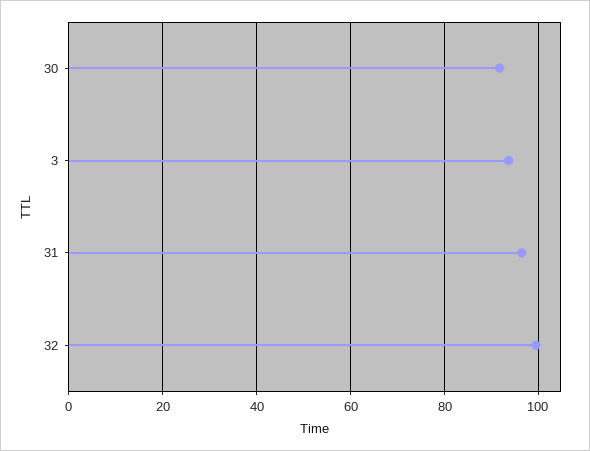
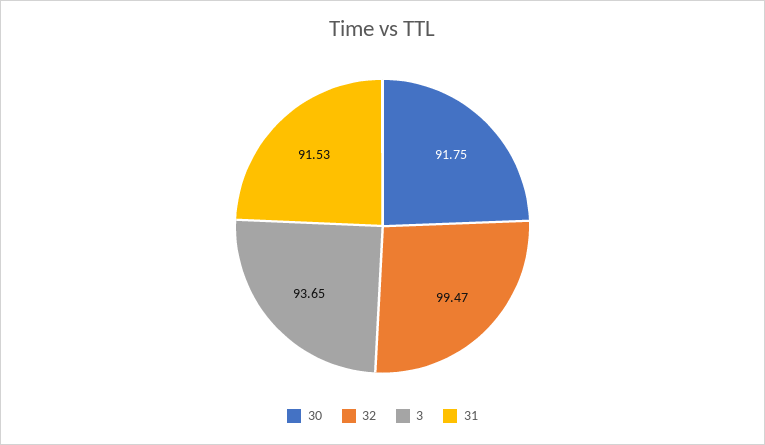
31: 96 -> 91.53

